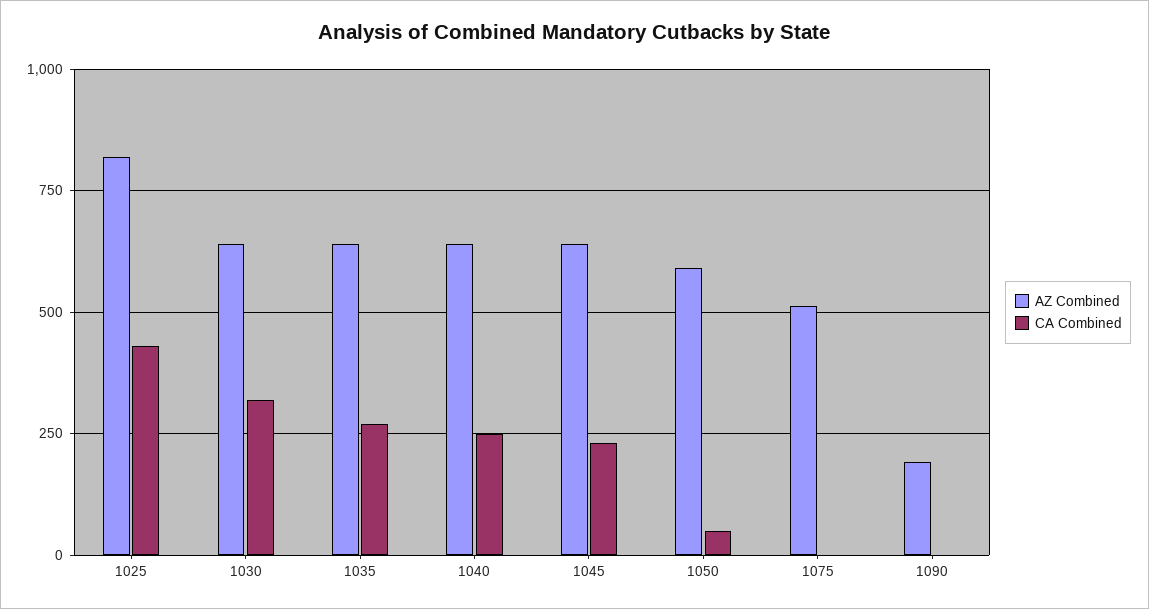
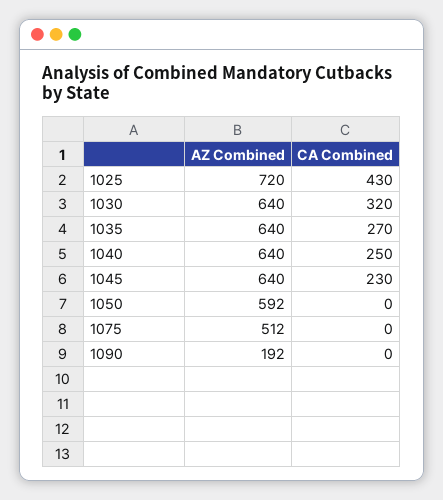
AZ Combined, 1025: 825 -> 720
CA Combined, 1050: 50 -> 0

